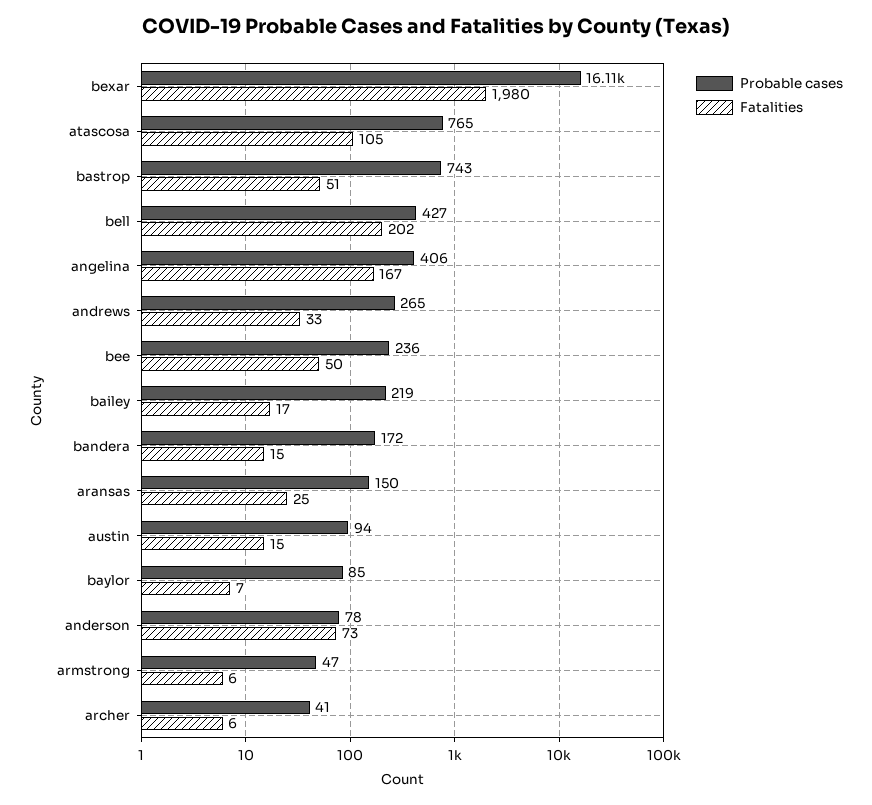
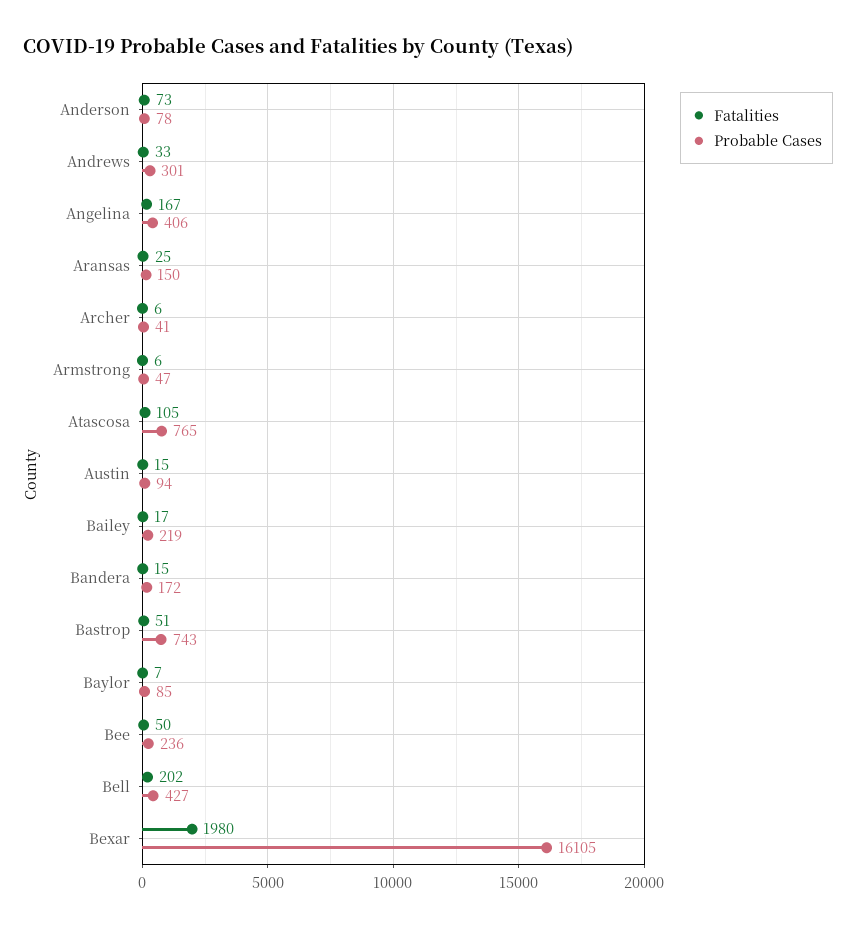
Probable cases, andrews: 265 -> 301

